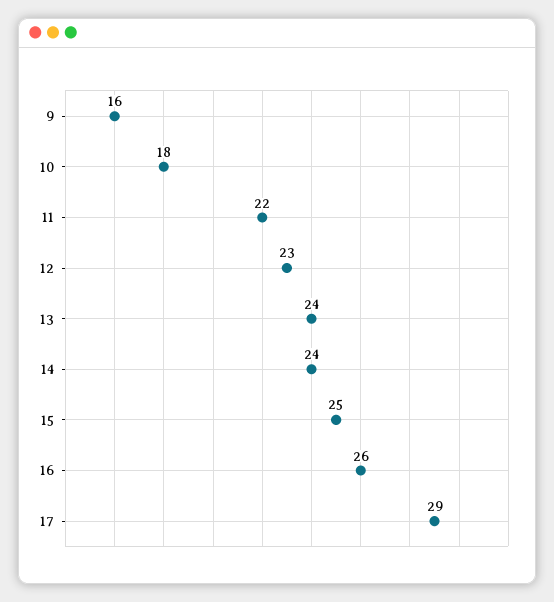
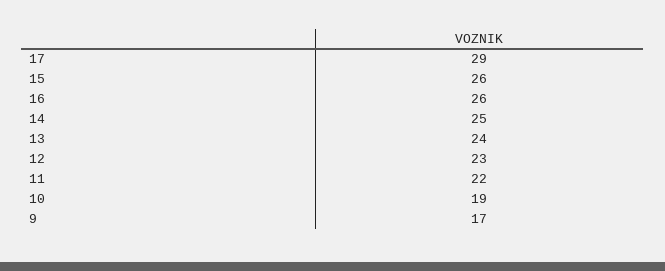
9: 16 -> 17
10: 18 -> 19
14: 24 -> 25
15: 25 -> 26

